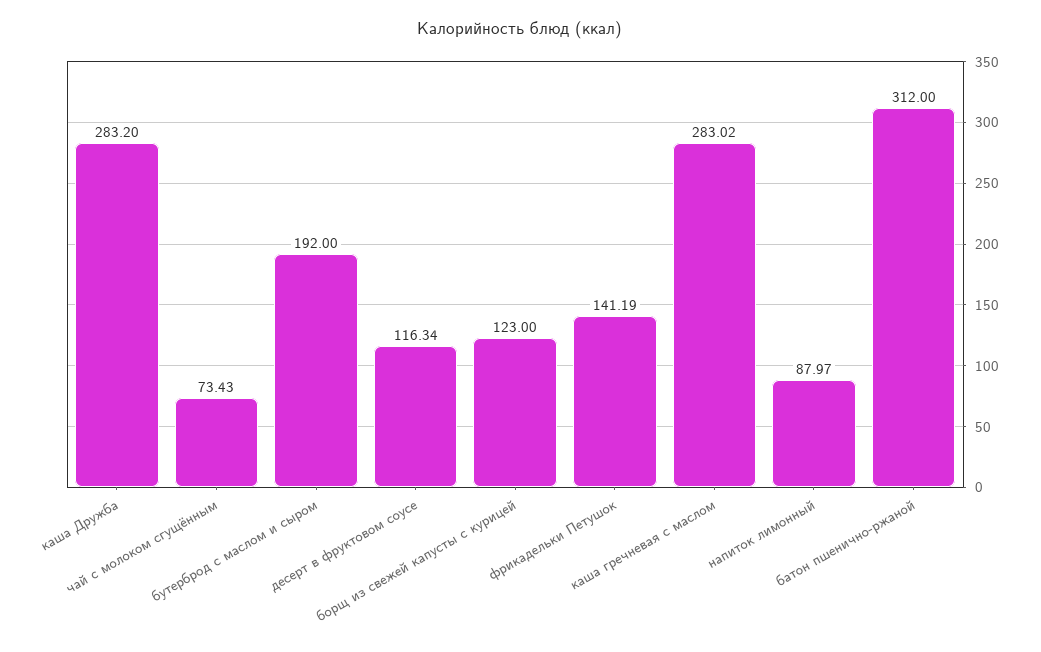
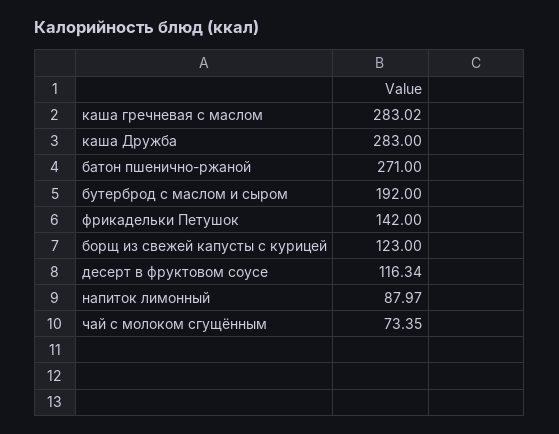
каша Дружба: 283.2 -> 283
чай с молоком сгущённым: 73.43 -> 73.35
фрикадельки Петушок: 141.19 -> 142
батон пшенично-ржаной: 312 -> 271

